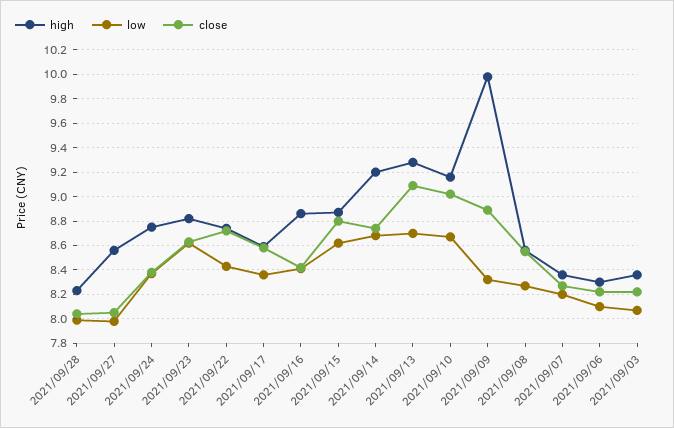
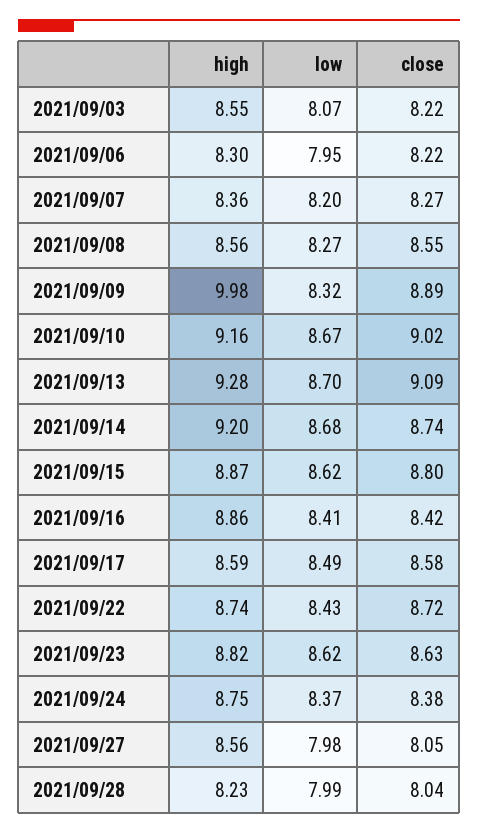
low, 2021/09/17: 8.35 -> 8.49
low, 2021/09/06: 8.1 -> 7.95
high, 2021/09/03: 8.35 -> 8.55

